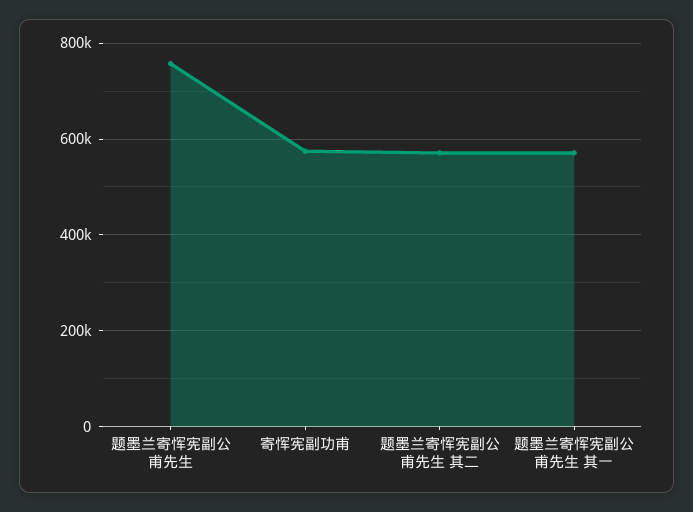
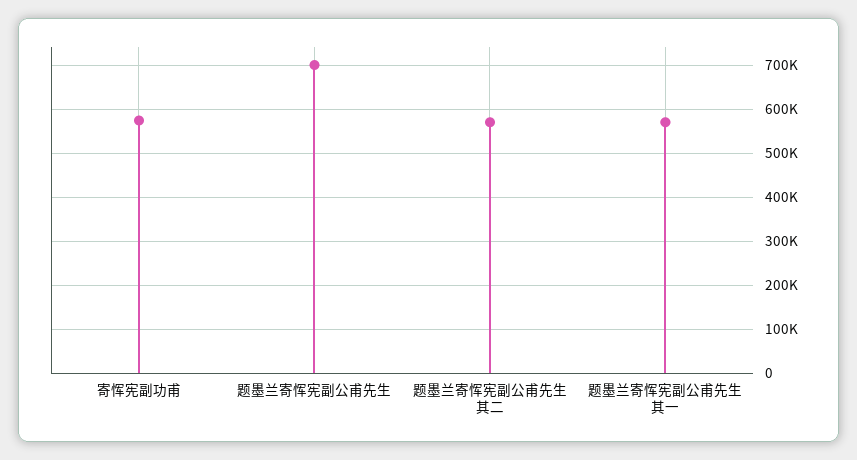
题墨兰寄恽宪副公甫先生: 760000 -> 700000

